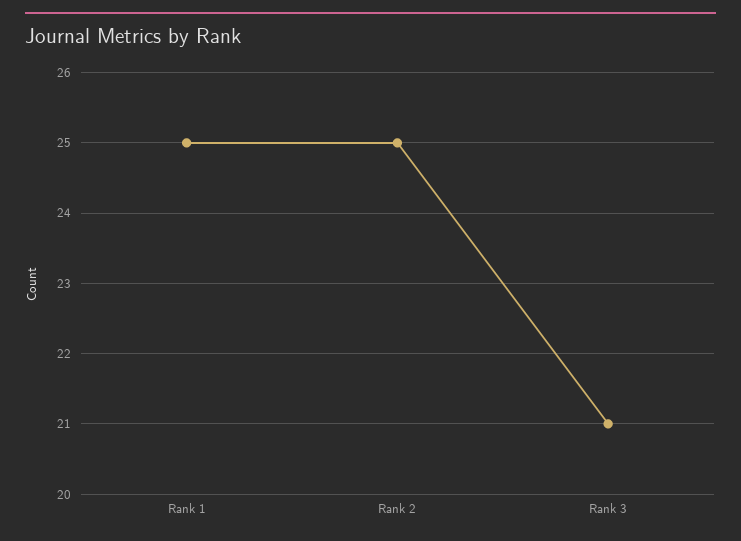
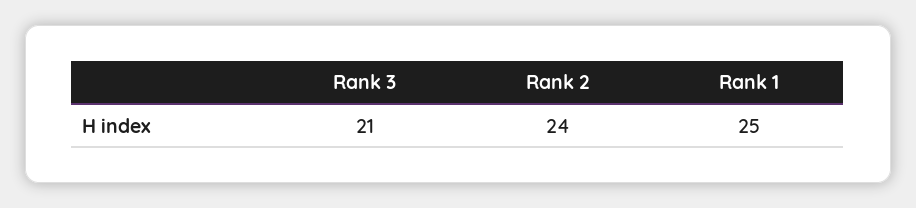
Rank 2: 25 -> 24

